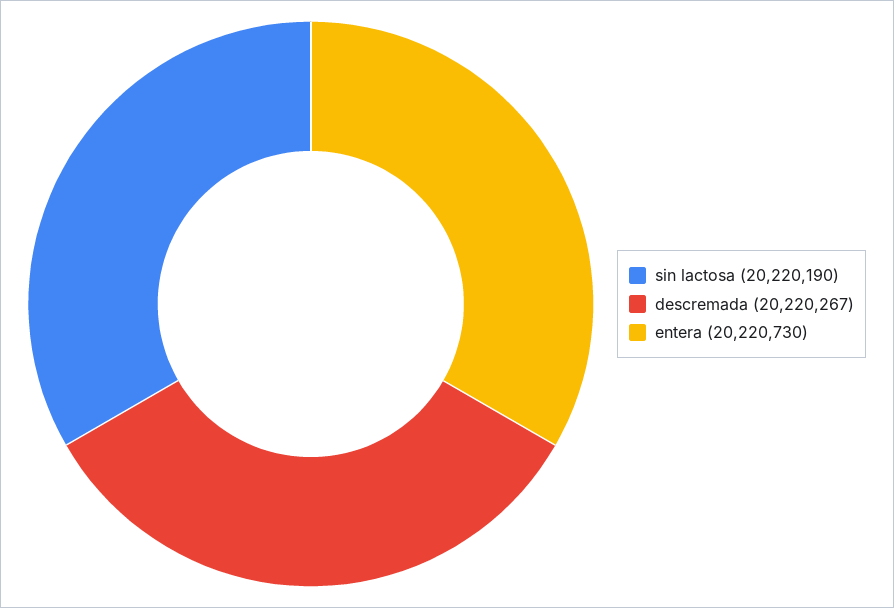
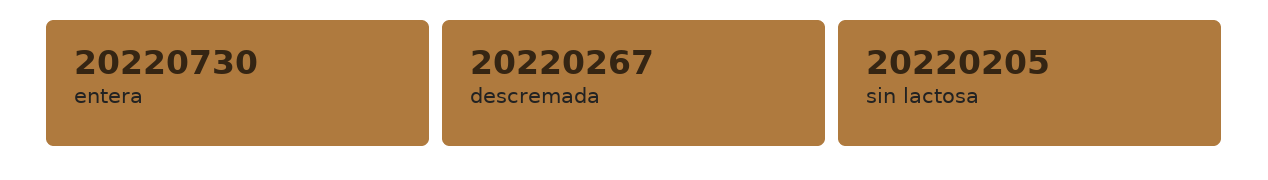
sin lactosa: 20220190 -> 20220205

